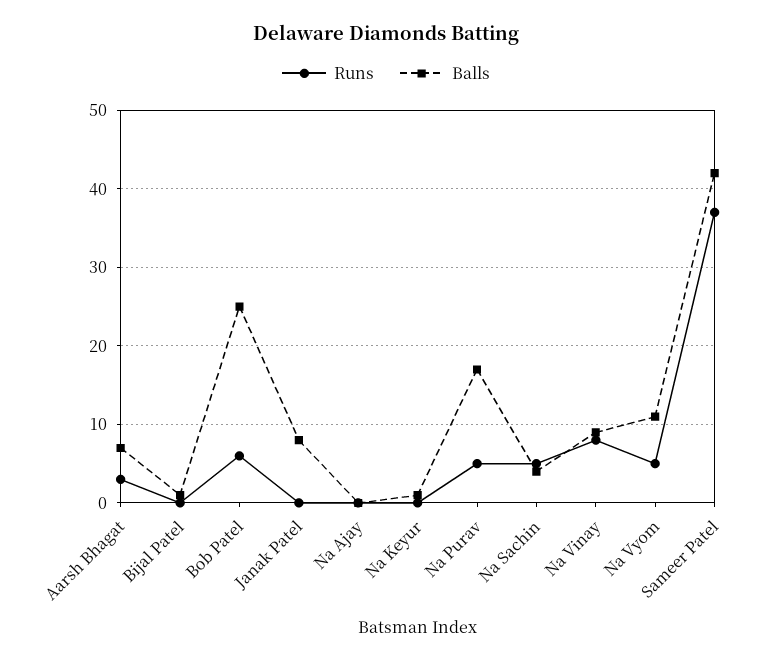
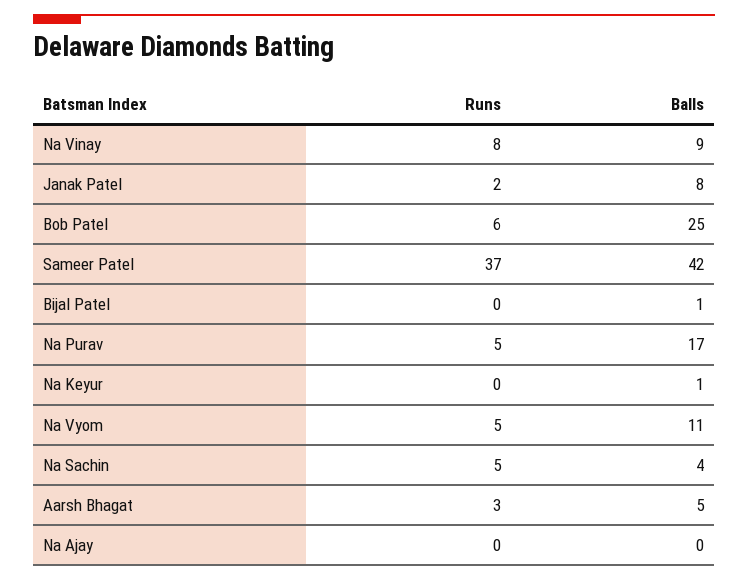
Balls, Aarsh Bhagat: 7 -> 5
Runs, Janak Patel: 0 -> 2

